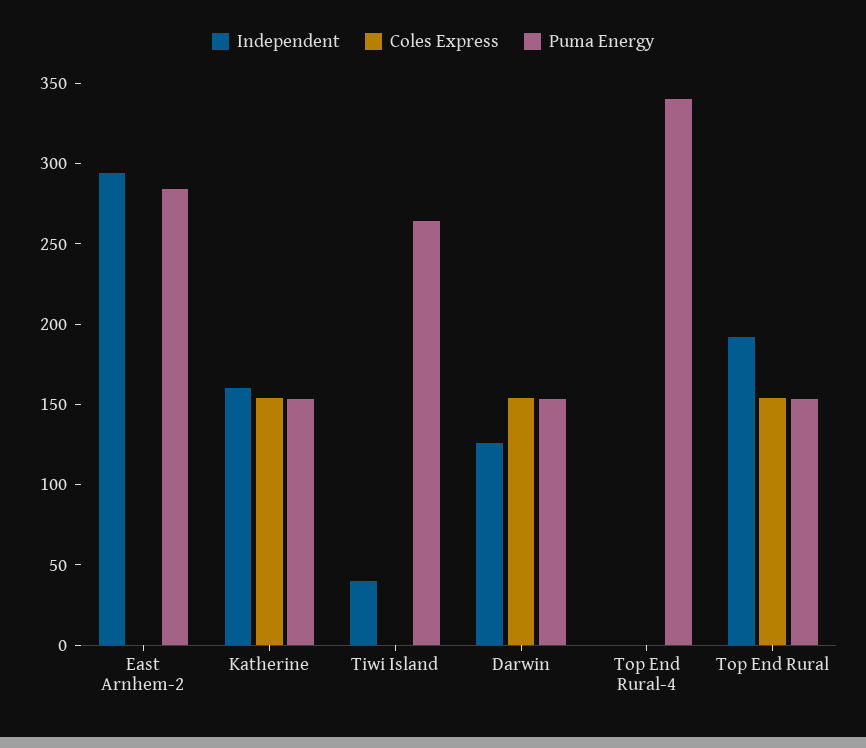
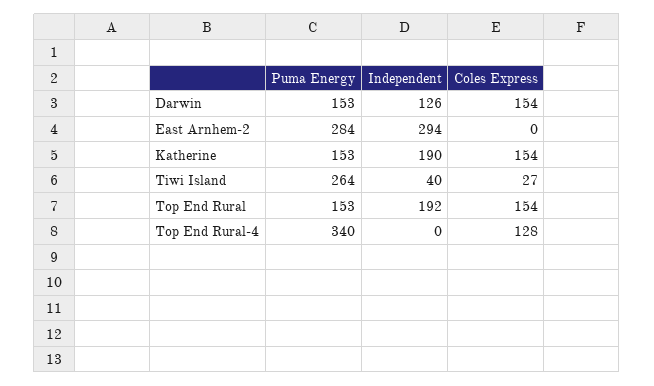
Independent, Katherine: 160 -> 190
Coles Express, Tiwi Island: 0 -> 27
Coles Express, Top End Rural-4: 0 -> 128

